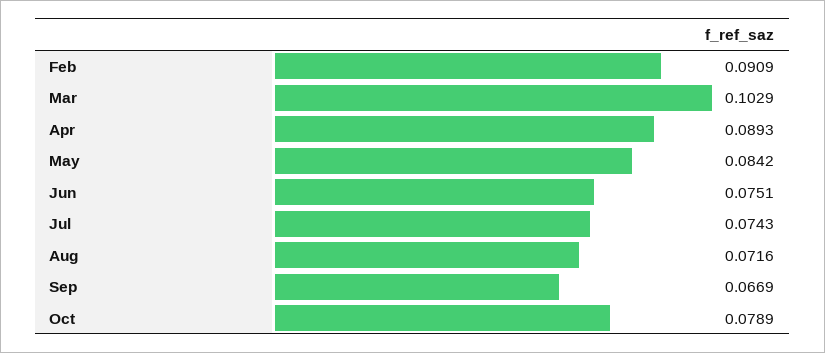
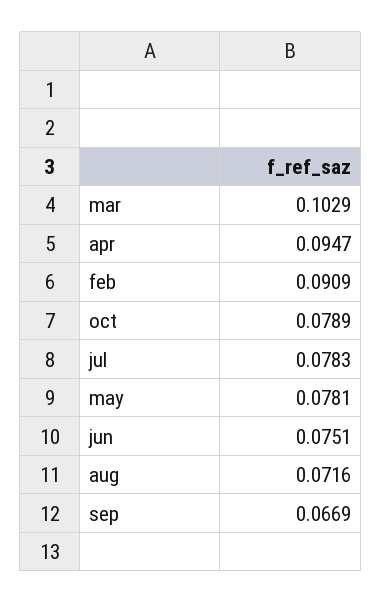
Apr: 0.0893 -> 0.0947
May: 0.0842 -> 0.0781
Jul: 0.0743 -> 0.0783

